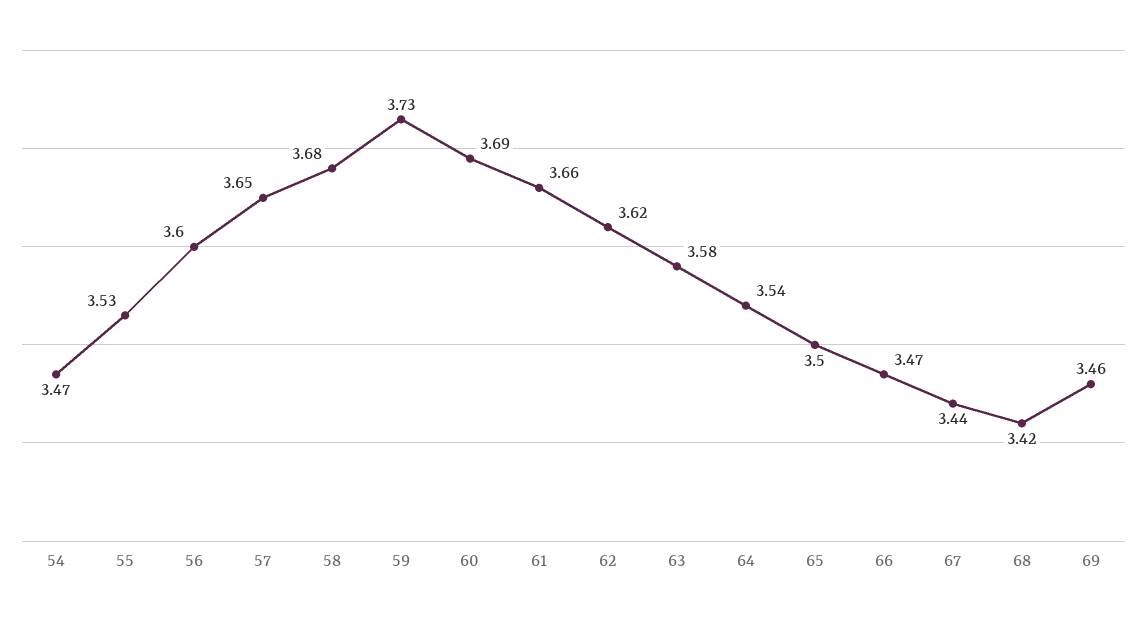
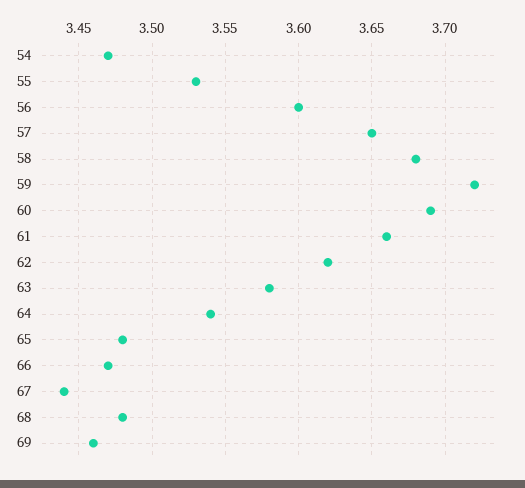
59: 3.73 -> 3.72
65: 3.5 -> 3.48
68: 3.42 -> 3.48

